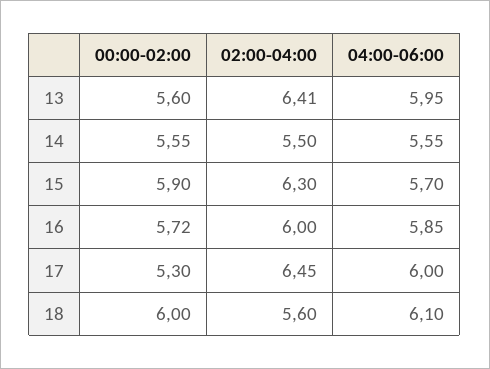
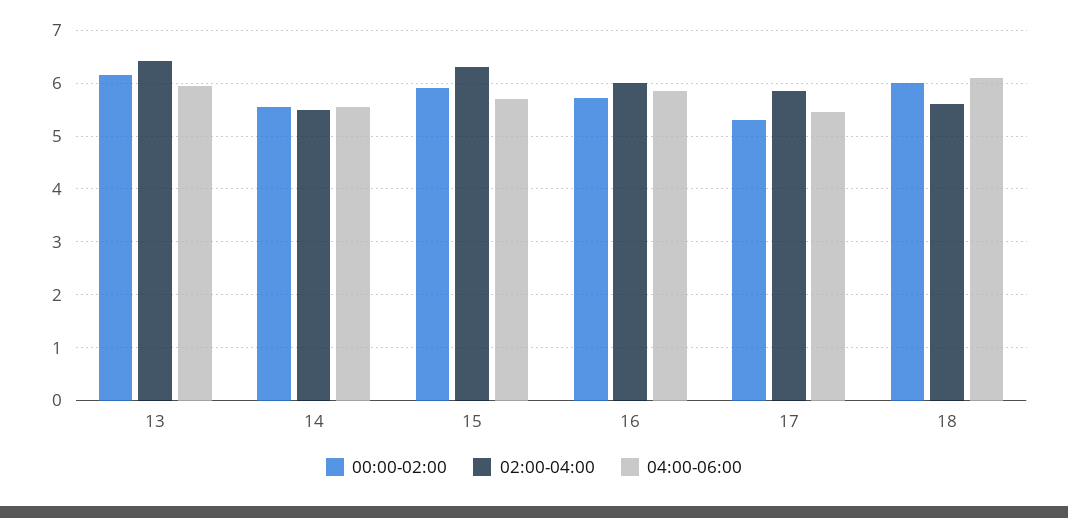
00:00-02:00, 13: 5.6 -> 6.2
02:00-04:00, 17: 6.45 -> 5.8
04:00-06:00, 17: 6 -> 5.4

